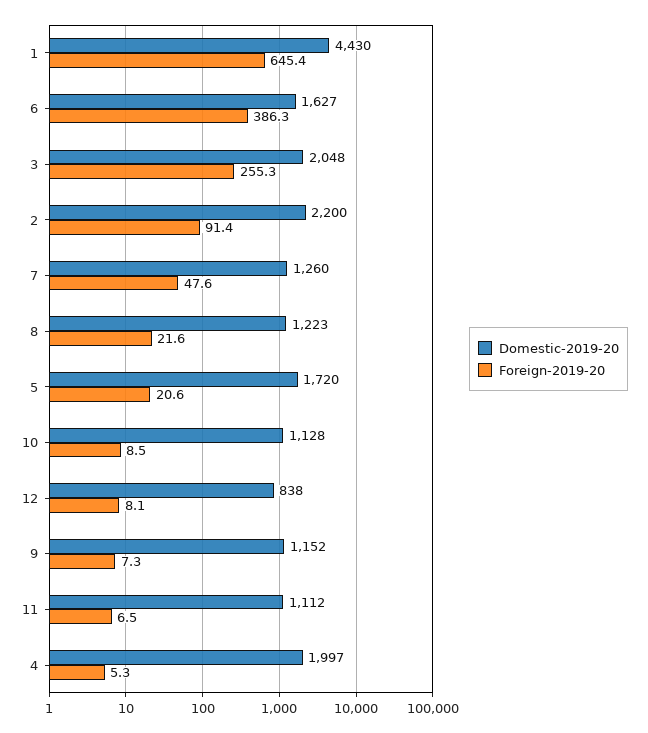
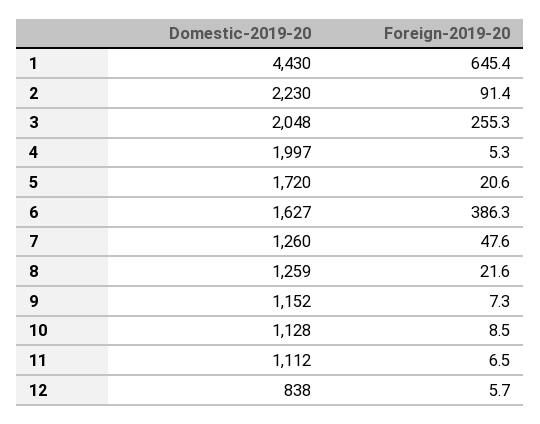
Domestic-2019-20, 2: 2200 -> 2230
Domestic-2019-20, 8: 1223 -> 1259
Foreign-2019-20, 12: 8.1 -> 5.7

